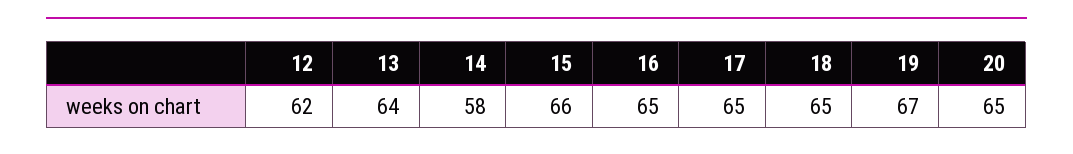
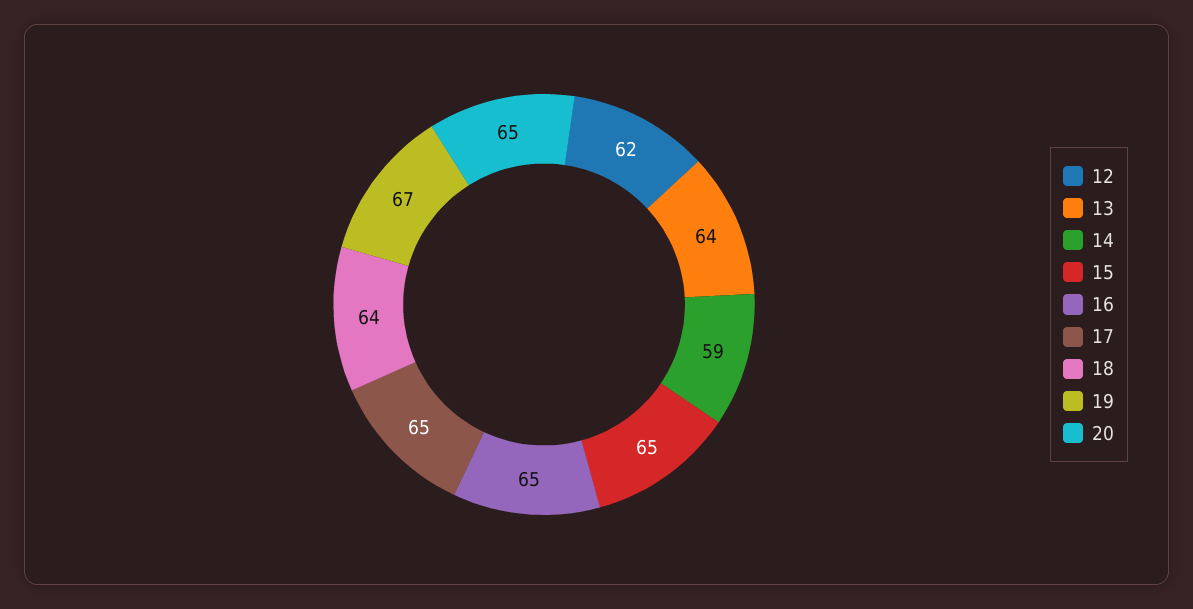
14: 58 -> 59
15: 66 -> 65
18: 65 -> 64

